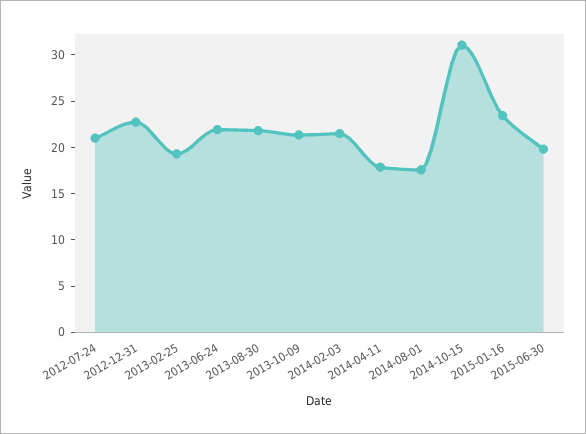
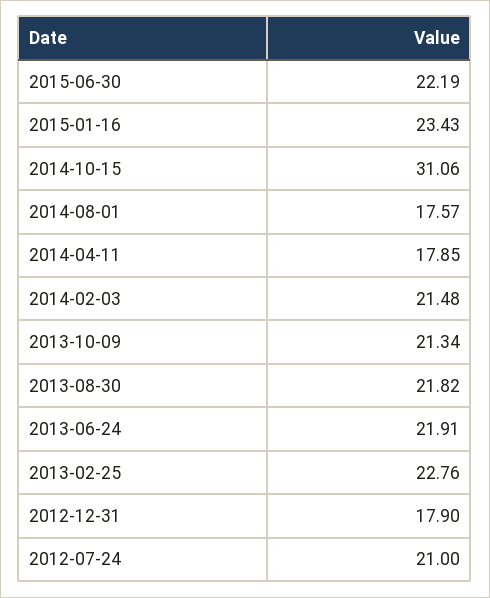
2012-12-31: 23 -> 17.9
2013-02-25: 19 -> 22.76
2015-06-30: 20 -> 22.19

